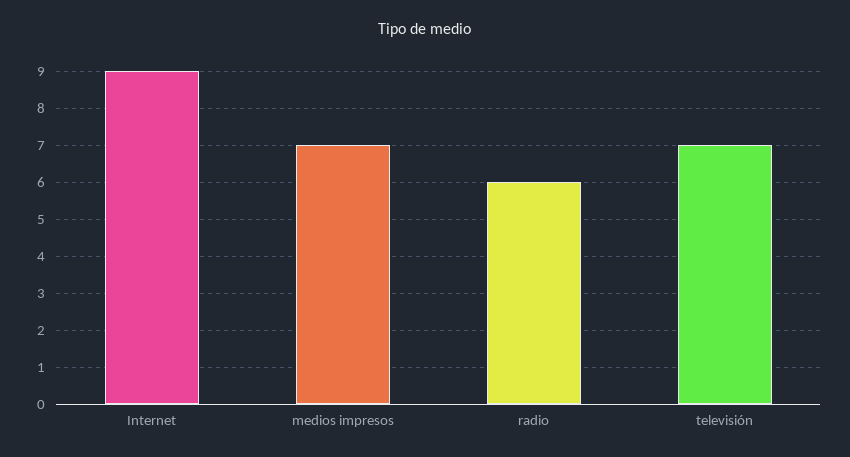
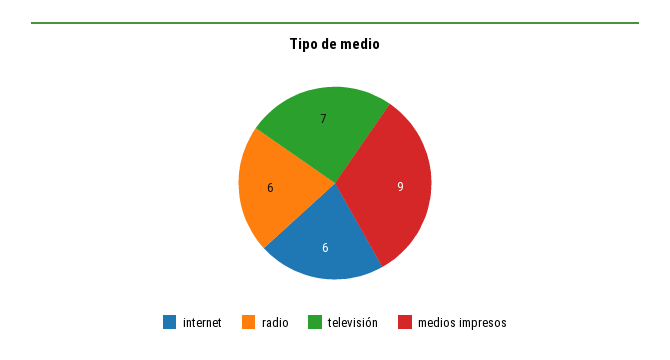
Internet: 9 -> 6
medios impresos: 7 -> 9

